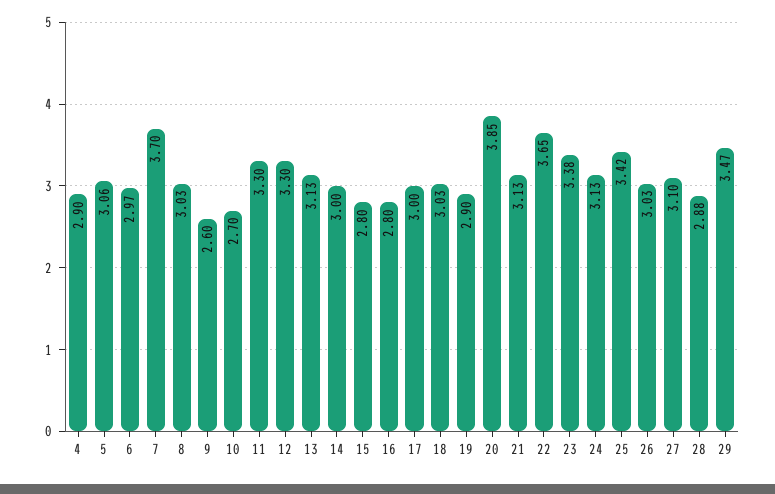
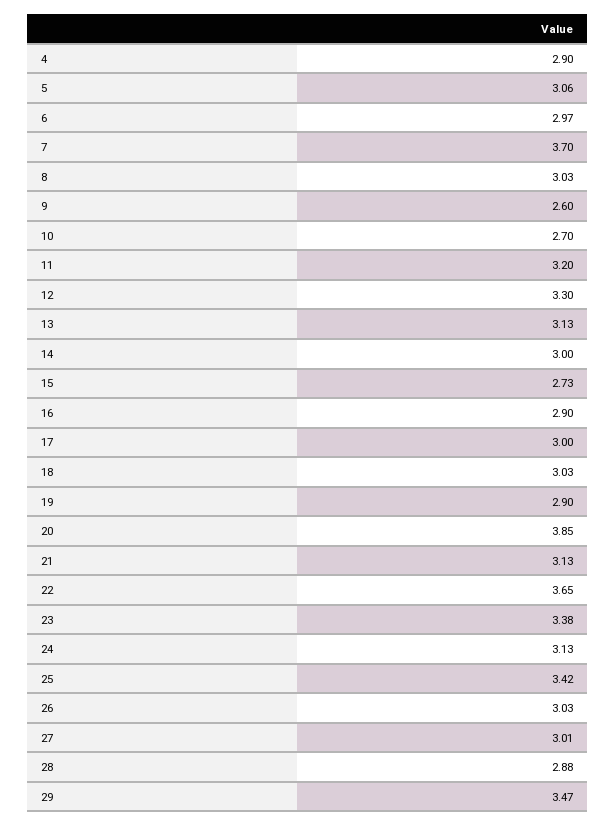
11: 3.3 -> 3.2
15: 2.8 -> 2.73
16: 2.8 -> 2.9
27: 3.1 -> 3.01

